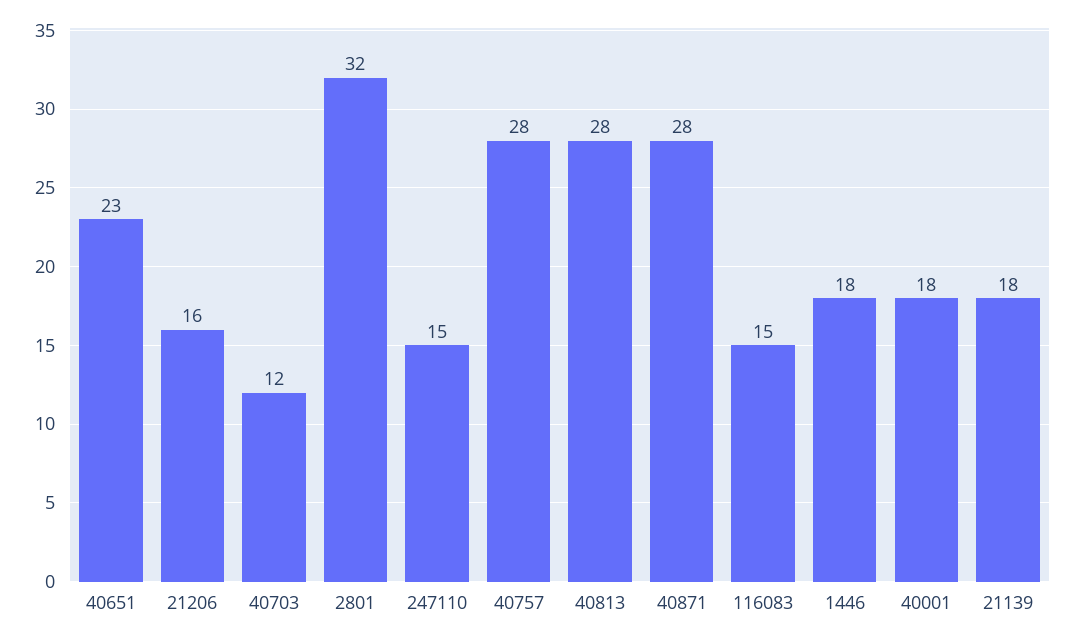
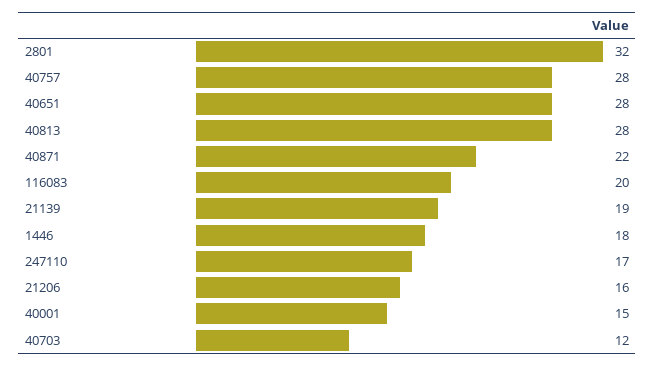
40651: 23 -> 28
247110: 15 -> 17
40871: 28 -> 22
116083: 15 -> 20
40001: 18 -> 15
21139: 18 -> 19

